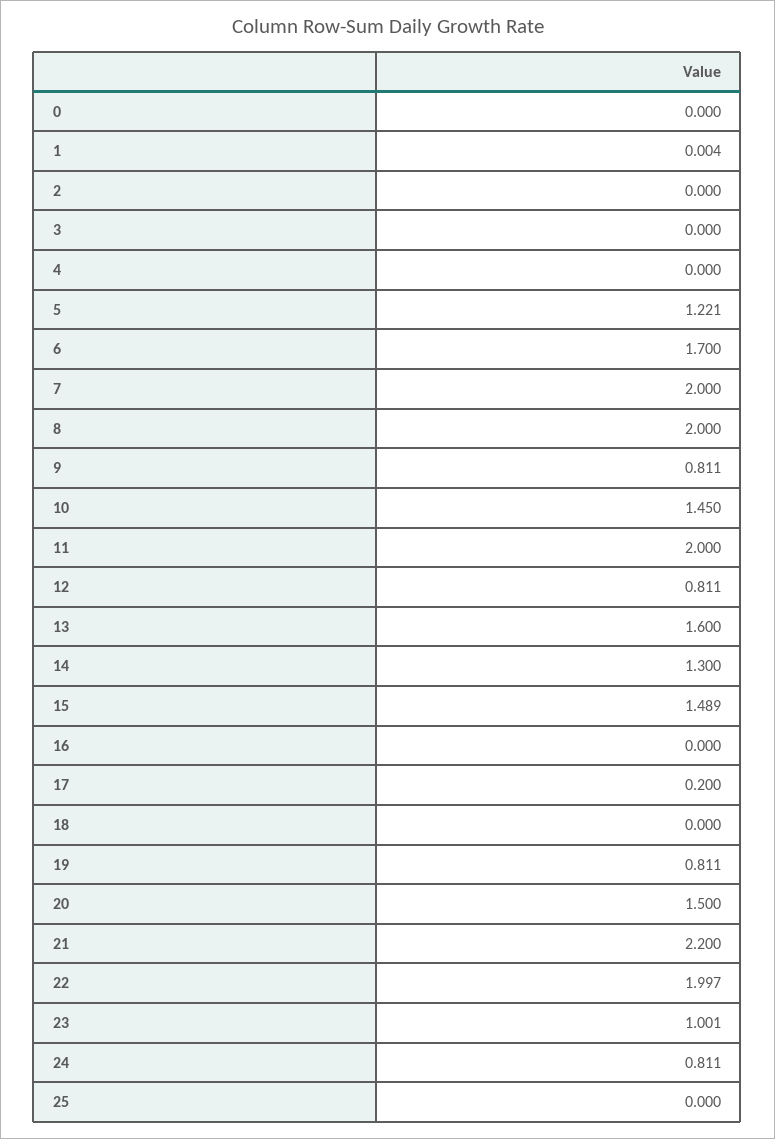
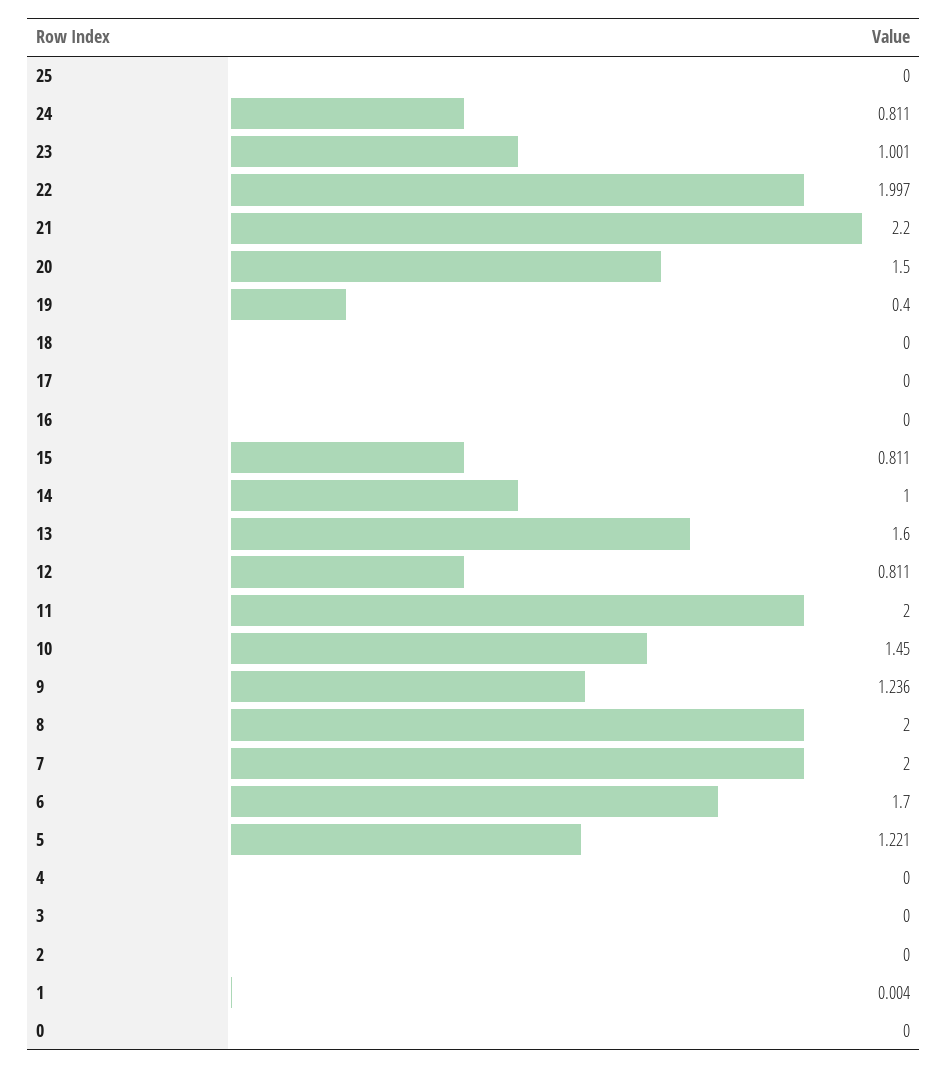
9: 0.811 -> 1.236
14: 1.3 -> 1
15: 1.489 -> 0.811
17: 0.2 -> 0
19: 0.811 -> 0.4

